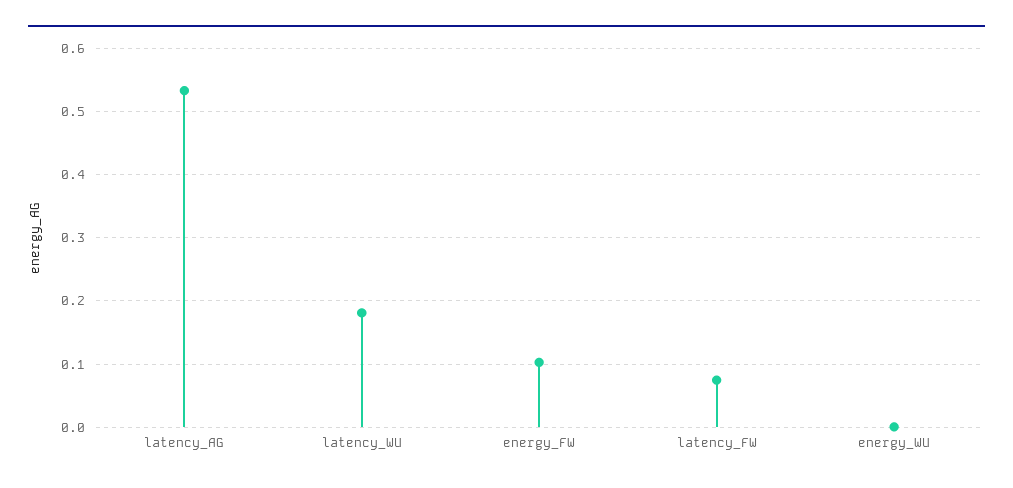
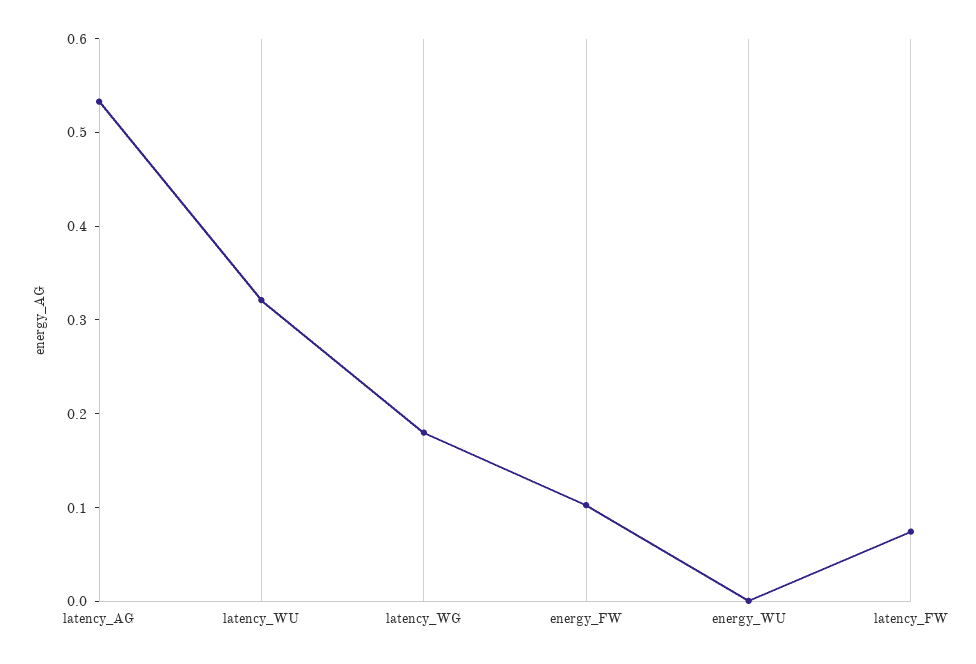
latency_WU: 0.18 -> 0.32
latency_WG: none -> 0.18

